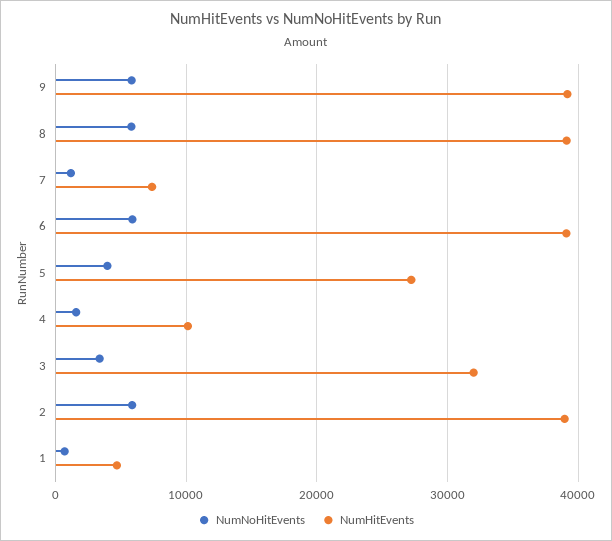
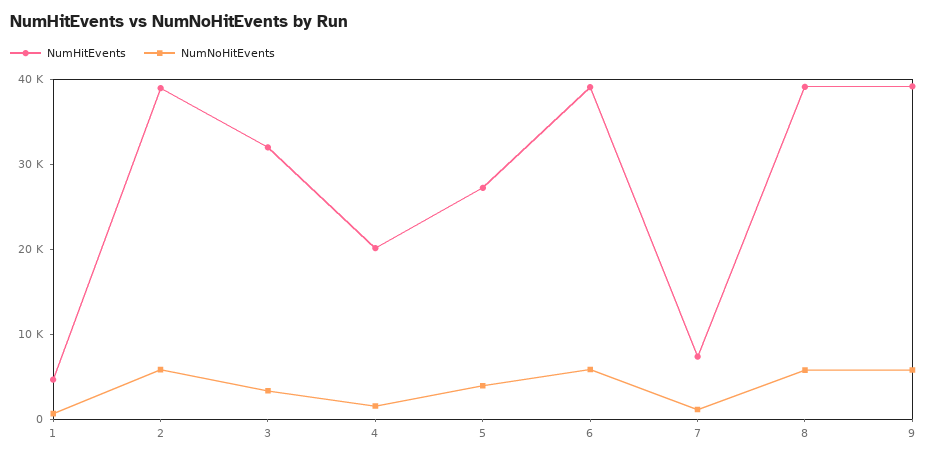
NumHitEvents, 4: 10000 -> 20000

